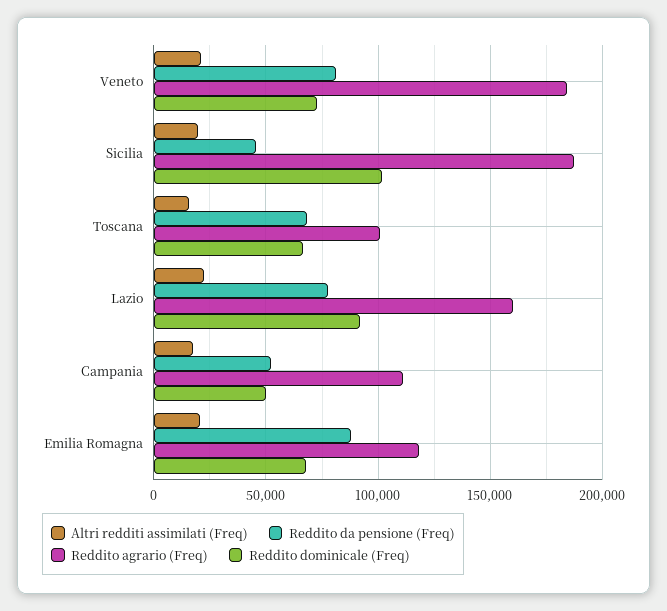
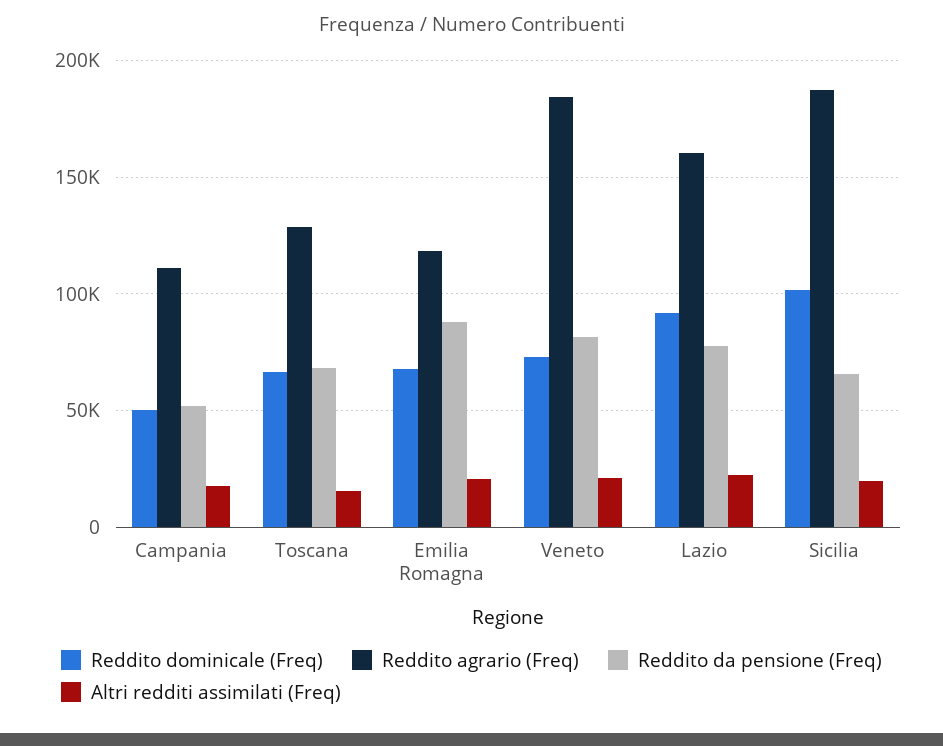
Reddito da pensione (Freq), Sicilia: 45000 -> 65000
Reddito agrario (Freq), Toscana: 100000 -> 130000

